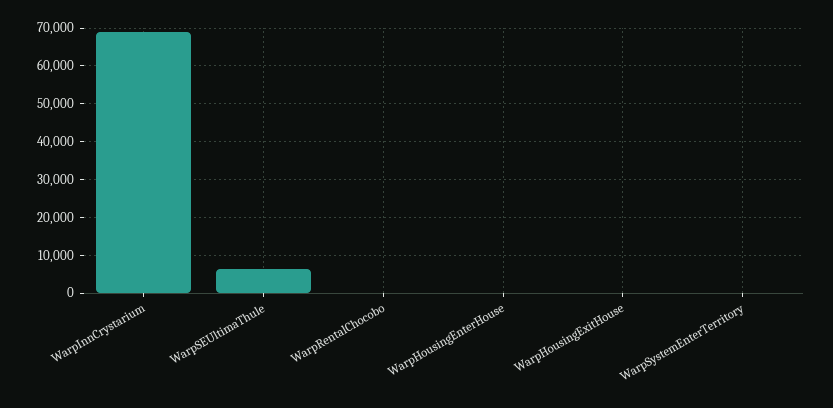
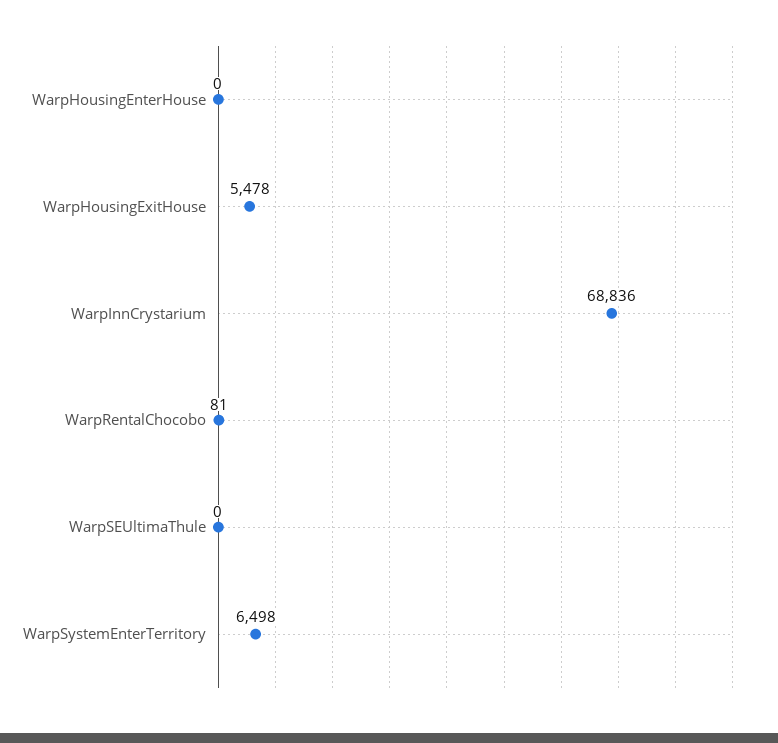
WarpSEUltimaThule: 6000 -> 0
WarpHousingExitHouse: 0 -> 5478
WarpSystemEnterTerritory: 0 -> 6498

